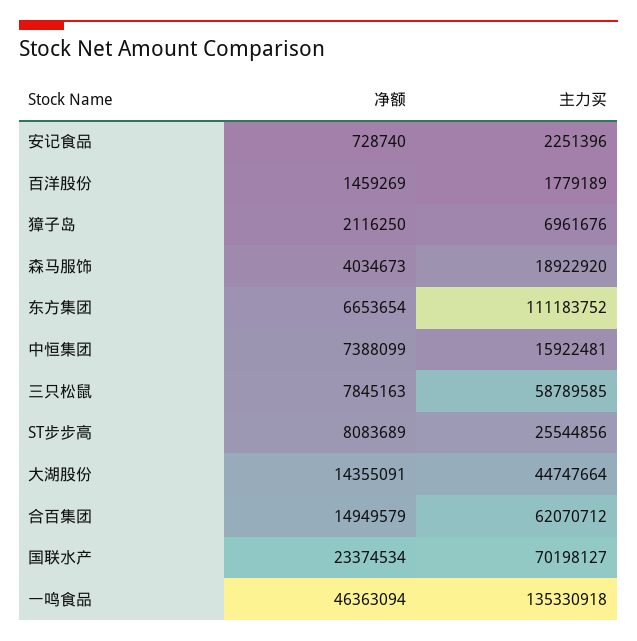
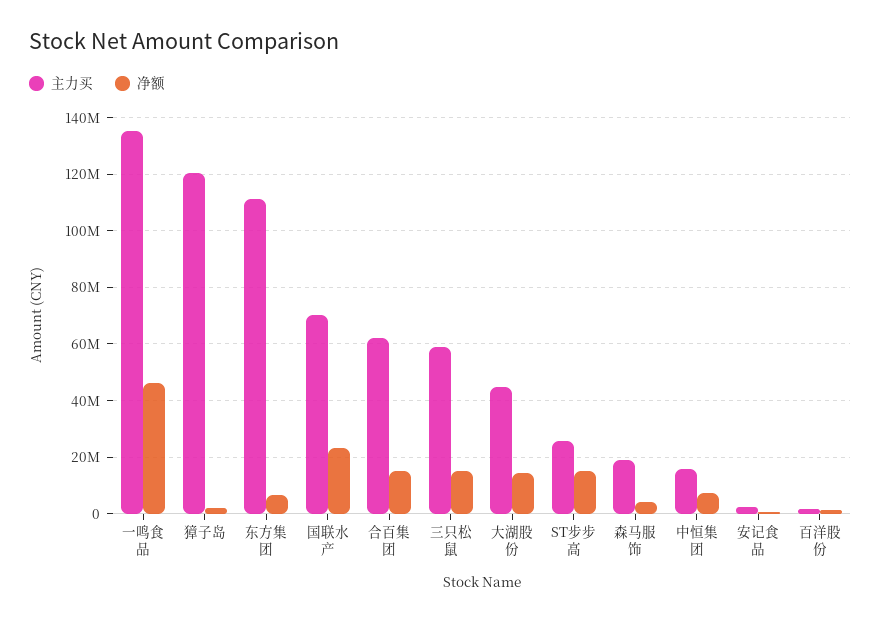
主力买, 獐子岛: 6961676 -> 120000000
净额, 三只松鼠: 7845163 -> 15000000
净额, ST步步高: 8083689 -> 15000000

